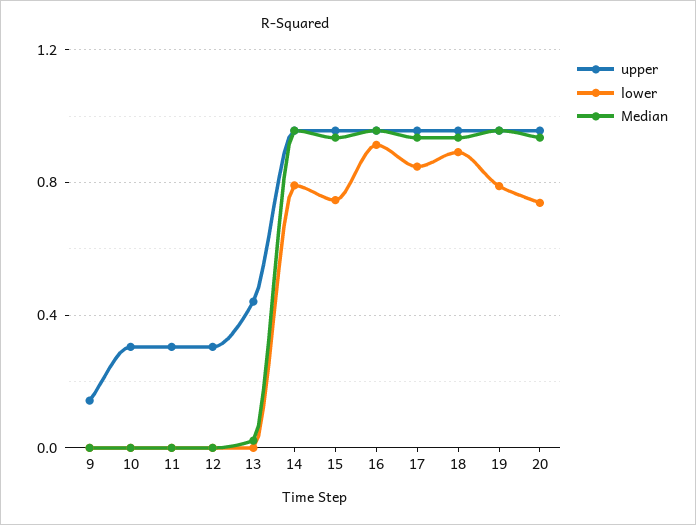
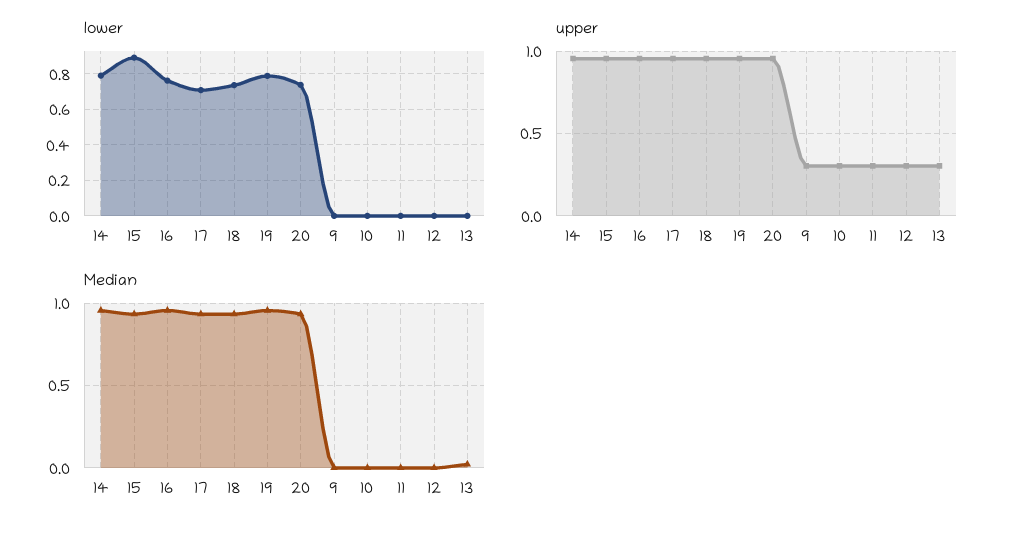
upper, 9: 0.15 -> 0.3
upper, 13: 0.45 -> 0.3
lower, 15: 0.75 -> 0.9
lower, 16: 0.9 -> 0.75
lower, 17: 0.85 -> 0.7
lower, 18: 0.9 -> 0.75

